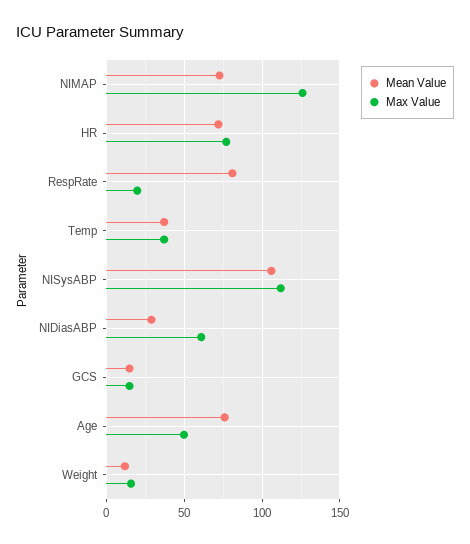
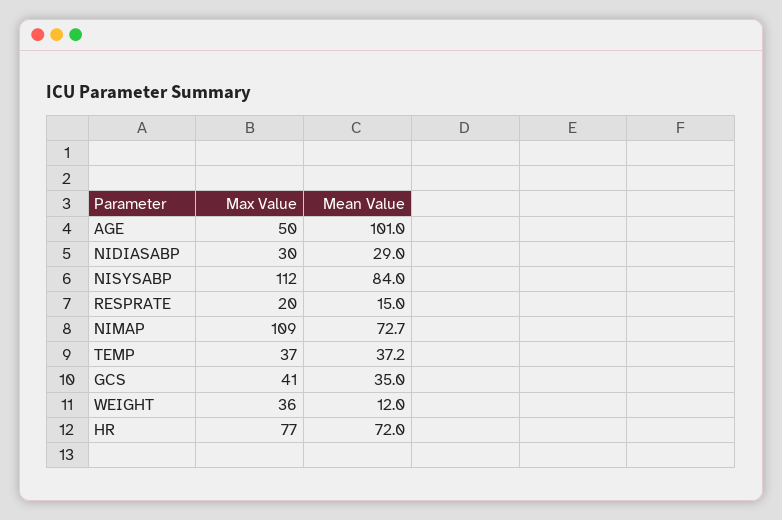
Max Value, NIMAP: 125 -> 109
Mean Value, RespRate: 80 -> 15
Mean Value, NISysABP: 105 -> 84
Max Value, NIDiasABP: 60 -> 30
Mean Value, GCS: 15 -> 35
Max Value, GCS: 15 -> 41
Mean Value, Age: 75 -> 101
Max Value, Weight: 15 -> 36

